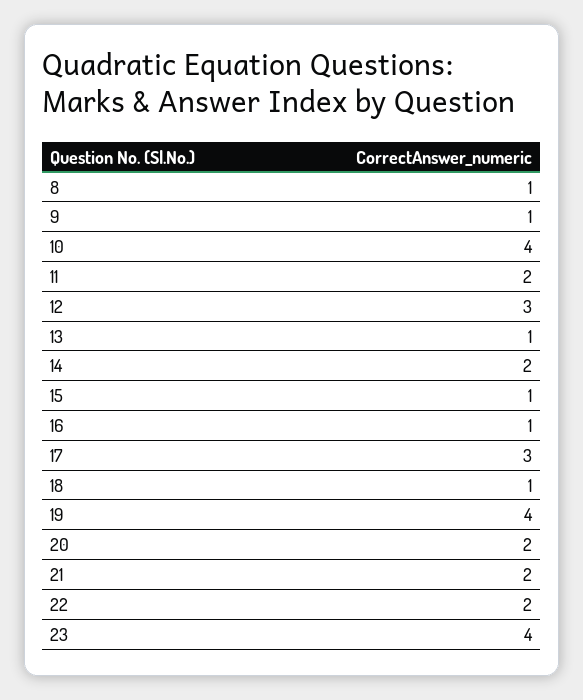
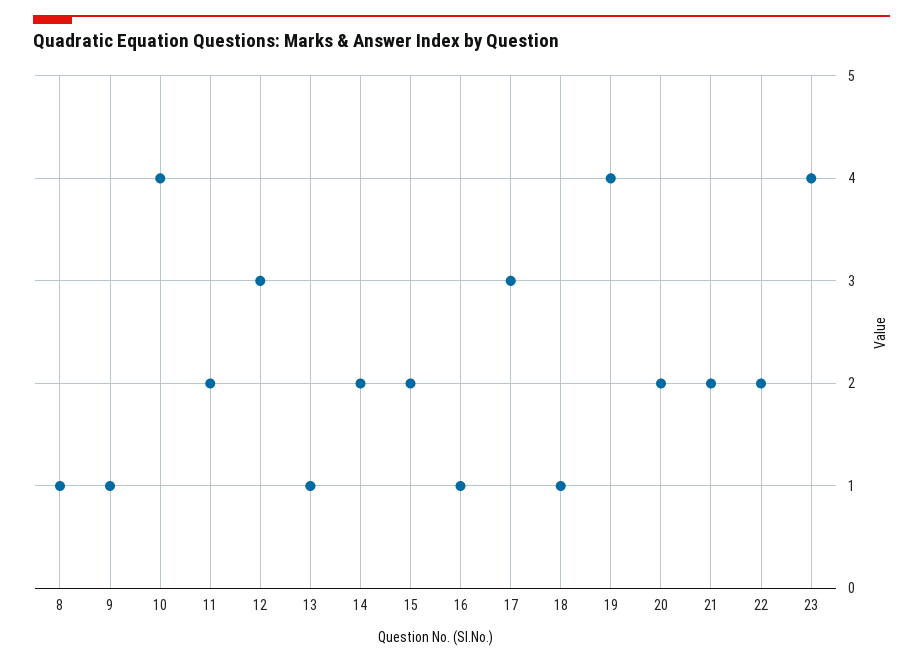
15: 1 -> 2

